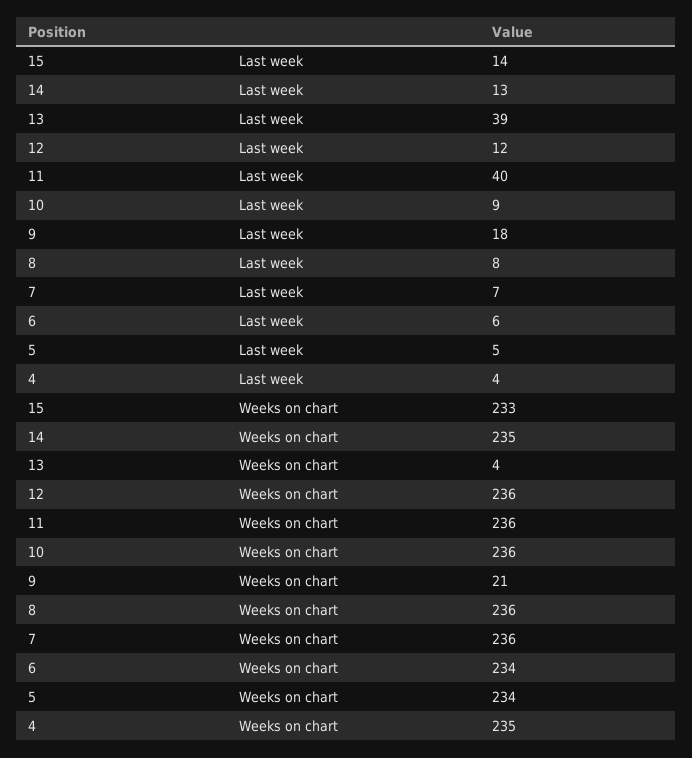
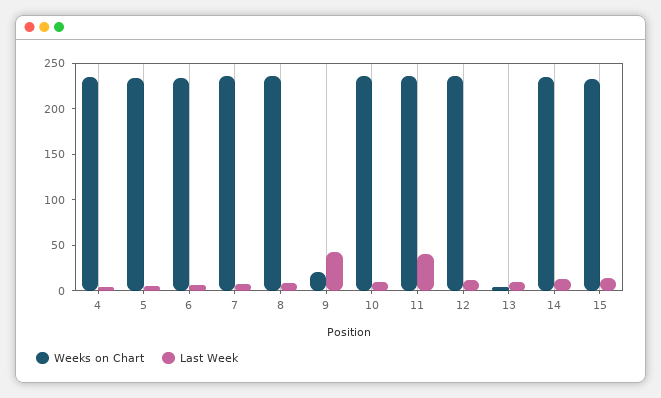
Last week, 13: 39 -> 10
Last week, 9: 18 -> 40

